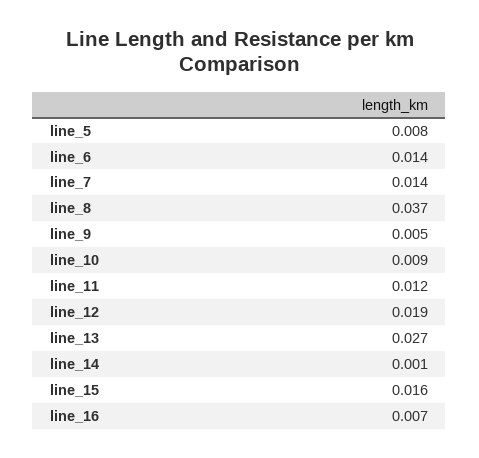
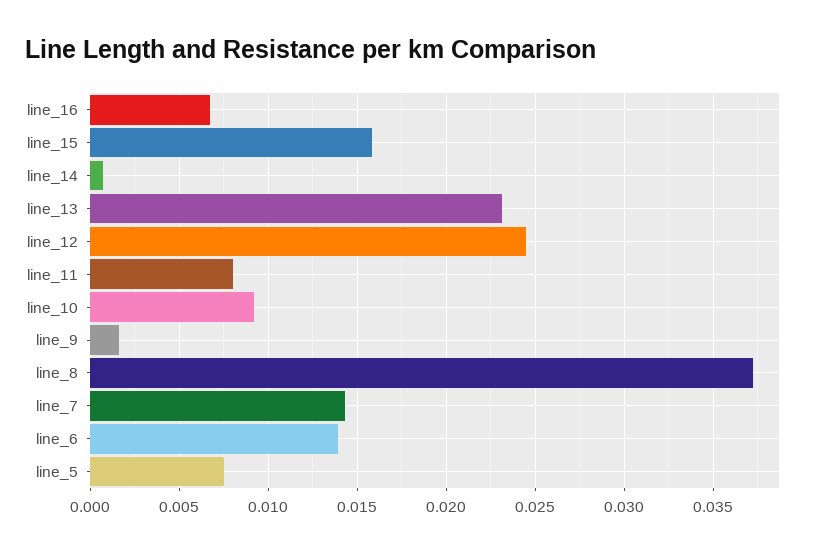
line_9: 0.005 -> 0.0015
line_11: 0.012 -> 0.008
line_12: 0.019 -> 0.0245
line_13: 0.027 -> 0.023

